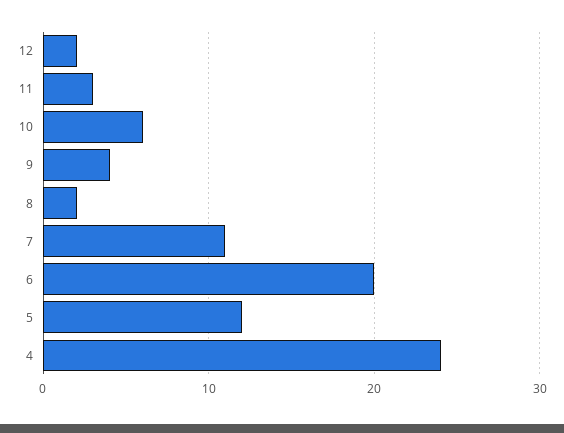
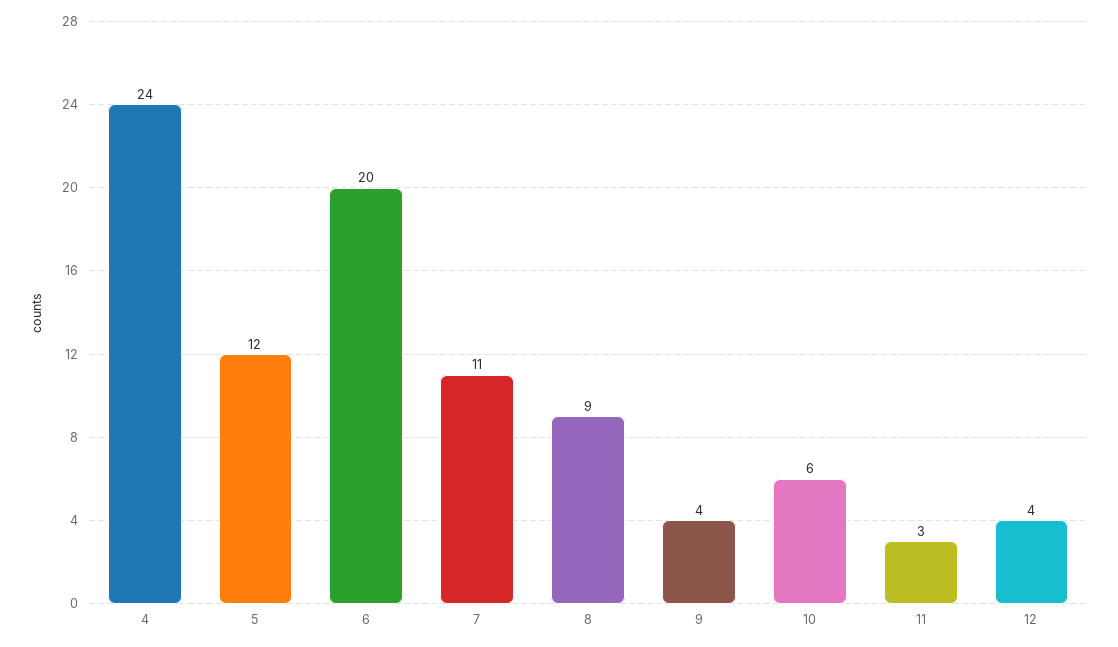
12: 2 -> 4
8: 2 -> 9

